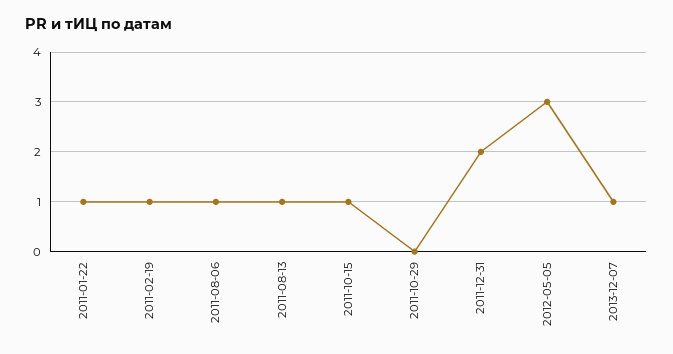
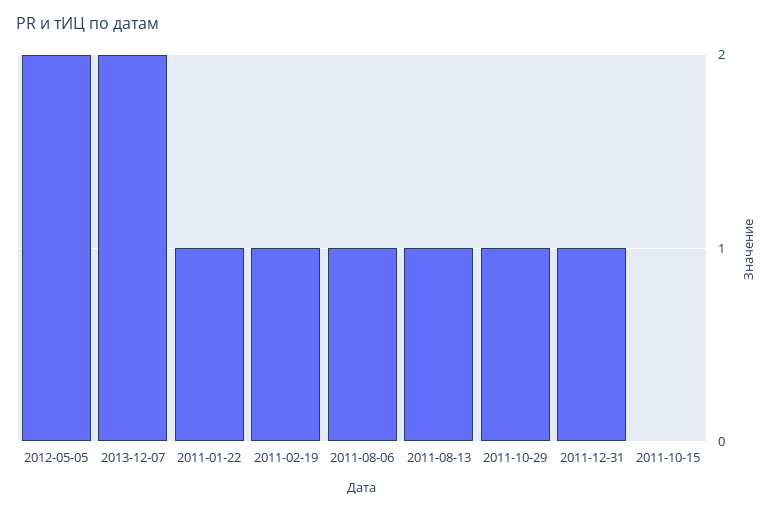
2011-10-15: 1 -> 0
2011-10-29: 0 -> 1
2011-12-31: 2 -> 1
2012-05-05: 3 -> 2
2013-12-07: 1 -> 2

